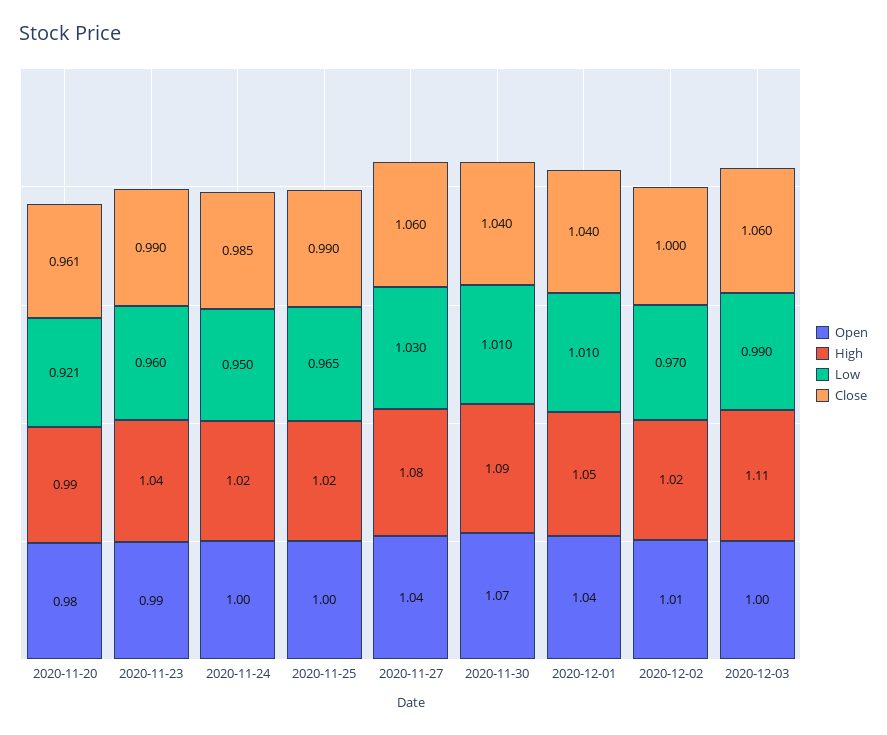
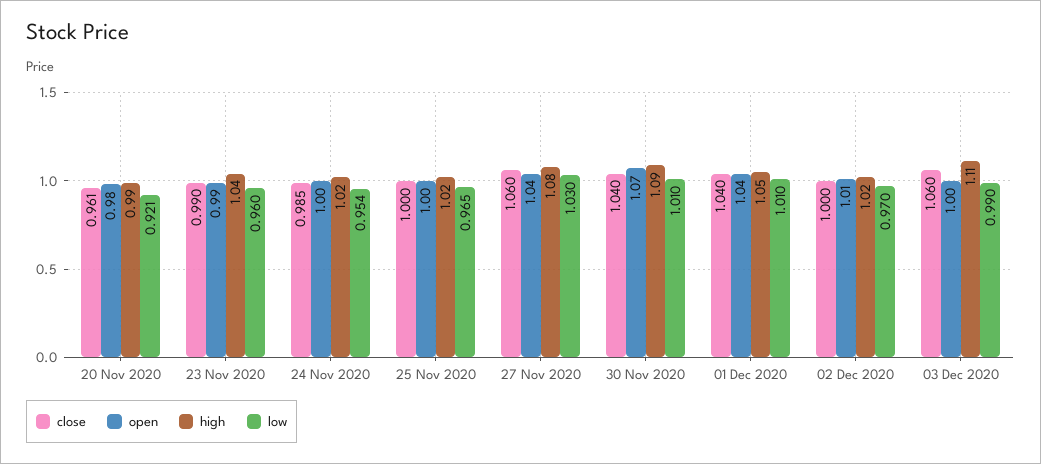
Low, 2020-11-24: 0.95 -> 0.954
Close, 2020-11-25: 0.99 -> 1

